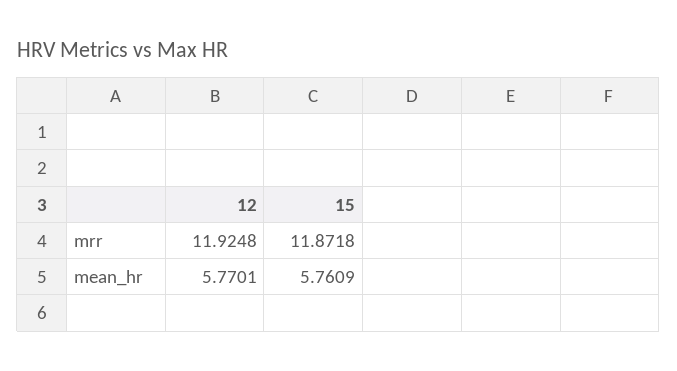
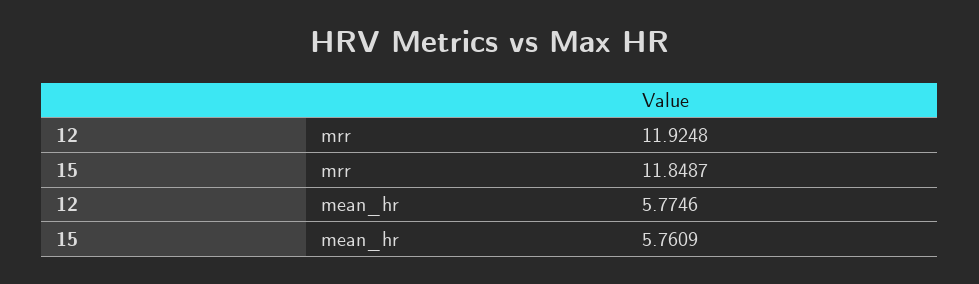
15, mrr: 11.8718 -> 11.8487
12, mean_hr: 5.7701 -> 5.7746

